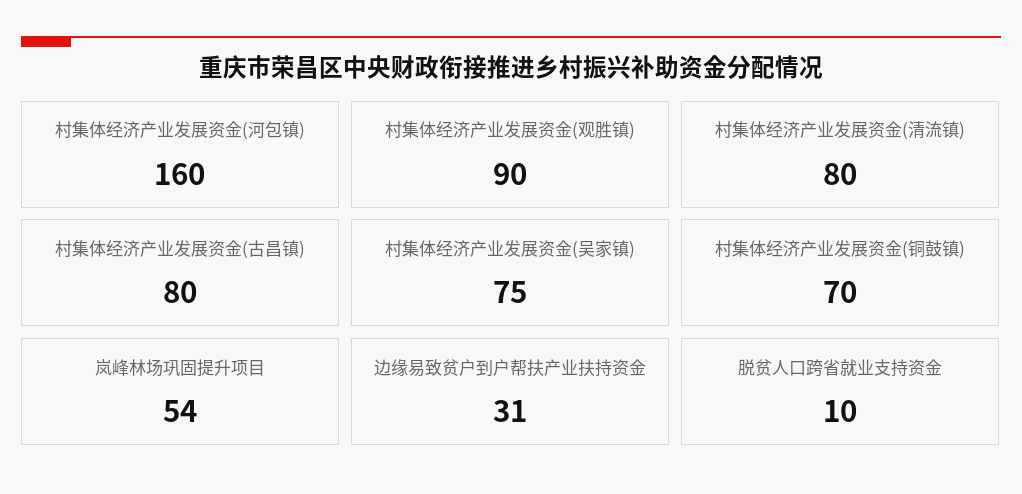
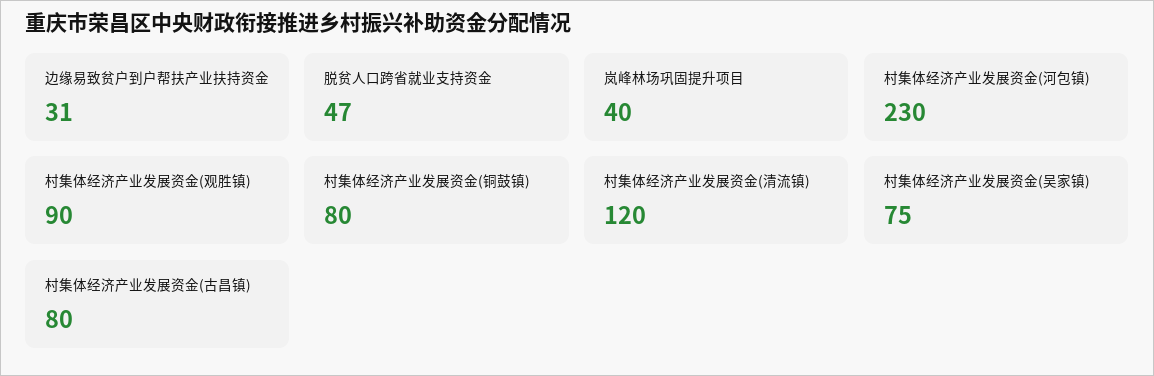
村集体经济产业发展资金(河包镇): 160 -> 230
村集体经济产业发展资金(清流镇): 80 -> 120
村集体经济产业发展资金(铜鼓镇): 70 -> 80
岚峰林场巩固提升项目: 54 -> 40
脱贫人口跨省就业支持资金: 10 -> 47

